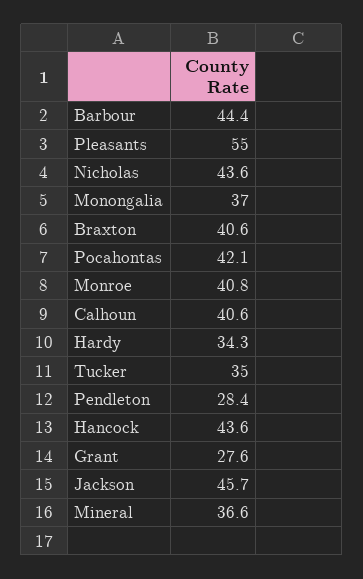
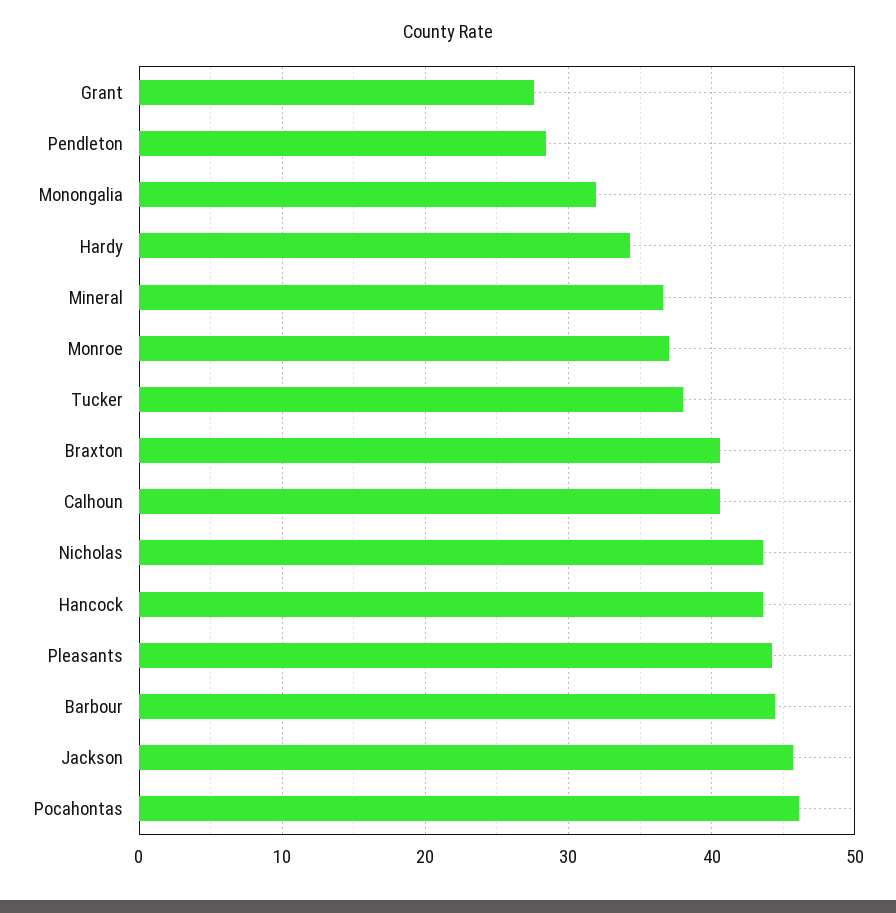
Pleasants: 55 -> 44
Monongalia: 37 -> 32
Pocahontas: 42.1 -> 46
Monroe: 40.8 -> 37
Tucker: 35 -> 38

